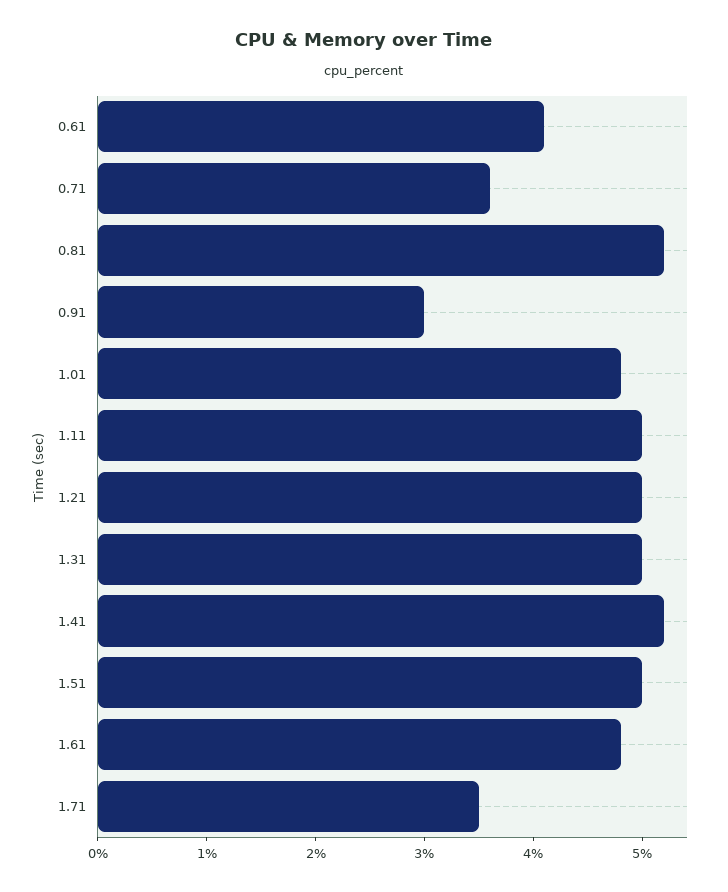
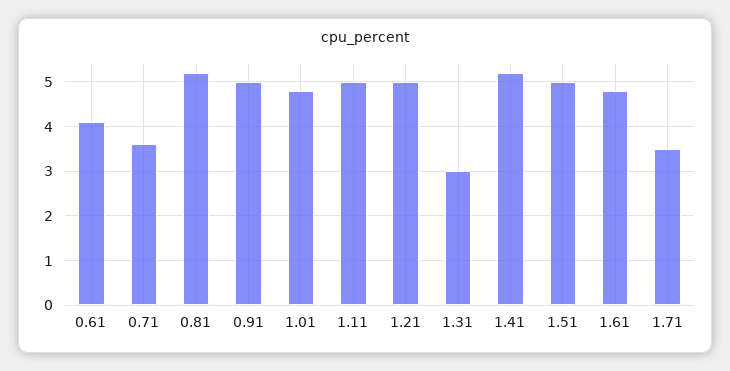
0.91: 3 -> 5
1.31: 5 -> 3

